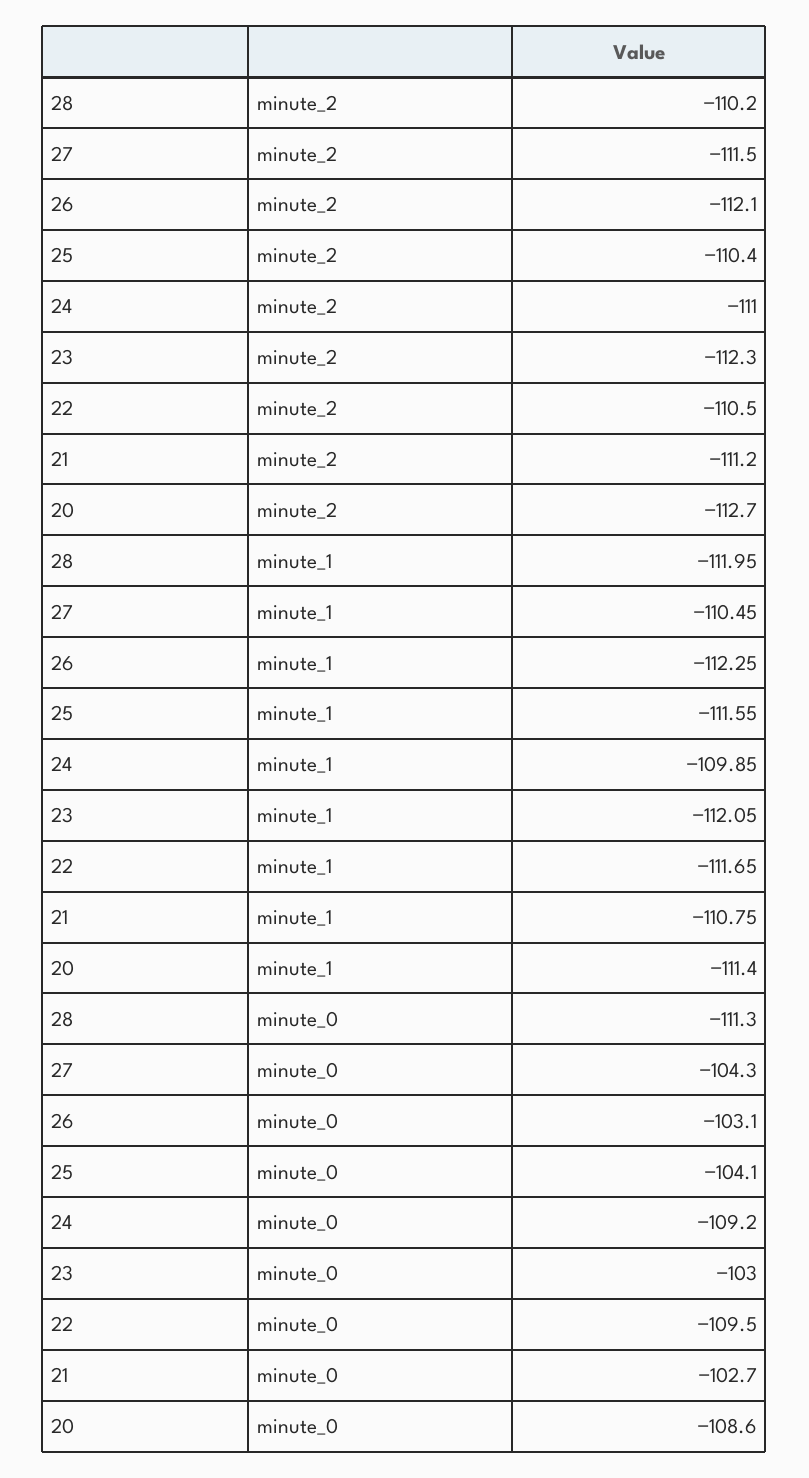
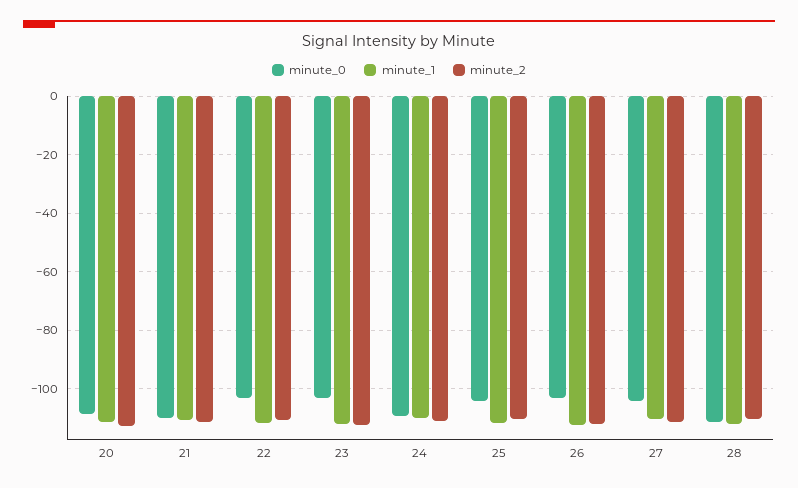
minute_0, 22: -109.5 -> -102.5
minute_0, 21: -102.7 -> -110

